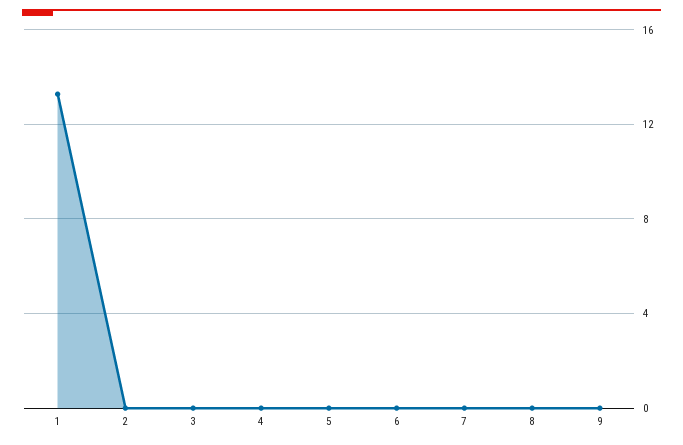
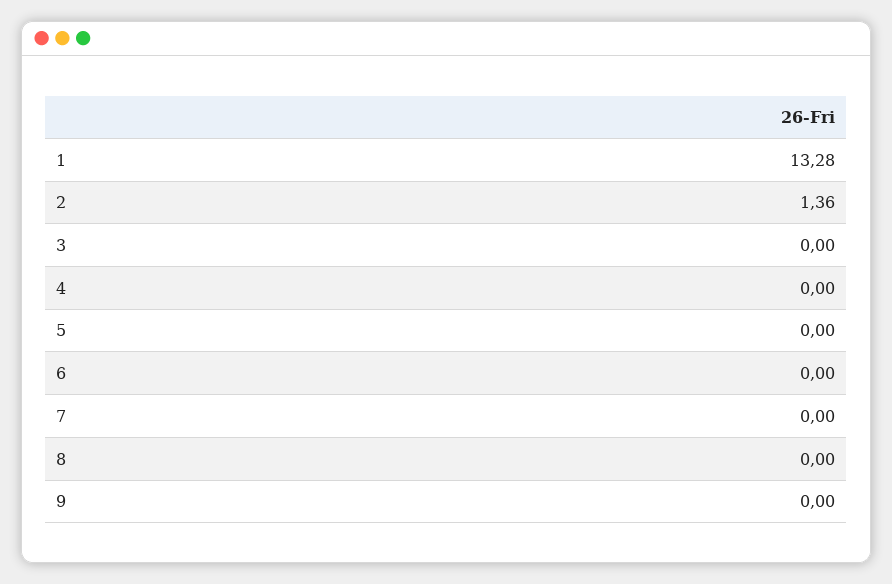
2: 0 -> 1.36

